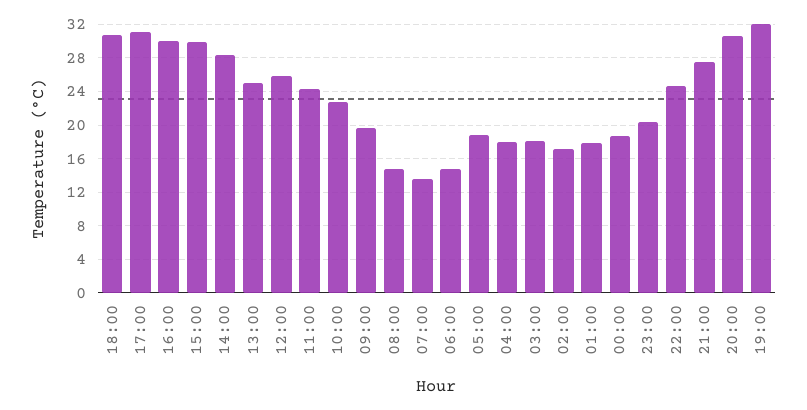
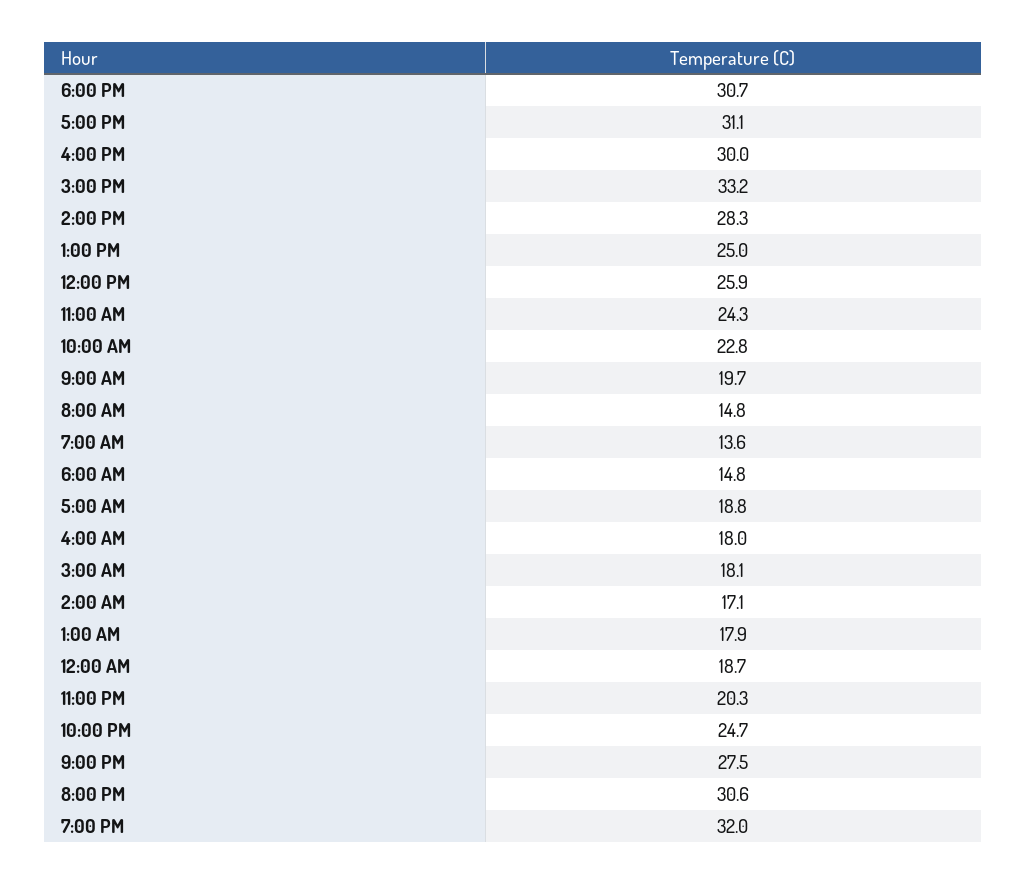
15:00: 30 -> 33.2

